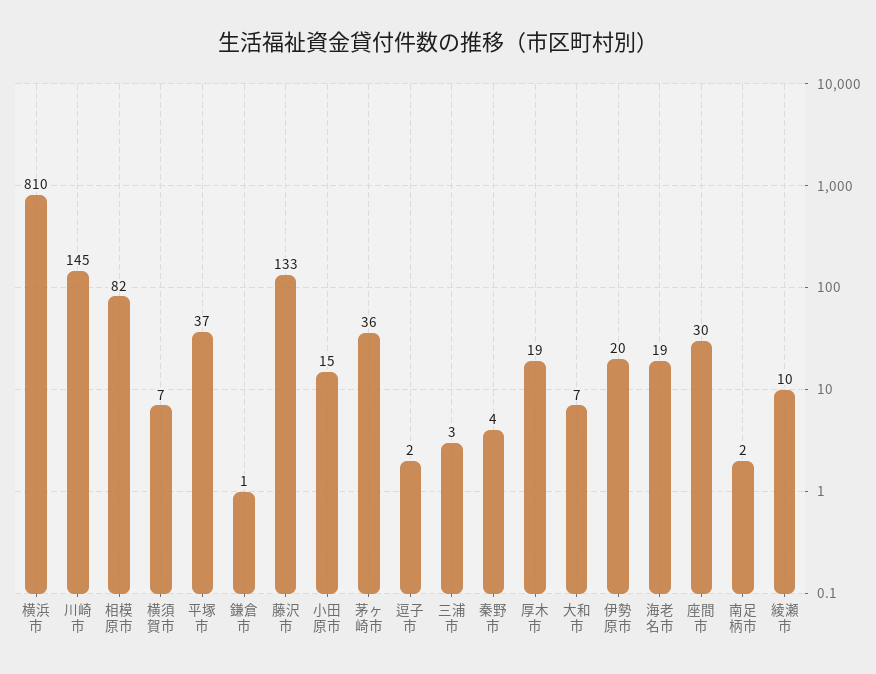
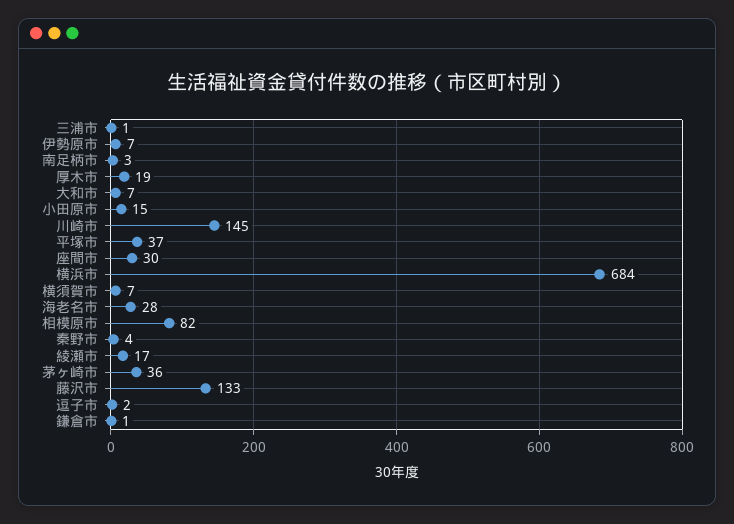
横浜市: 810 -> 684
三浦市: 3 -> 1
伊勢原市: 20 -> 7
海老名市: 19 -> 28
南足柄市: 2 -> 3
綾瀬市: 10 -> 17

